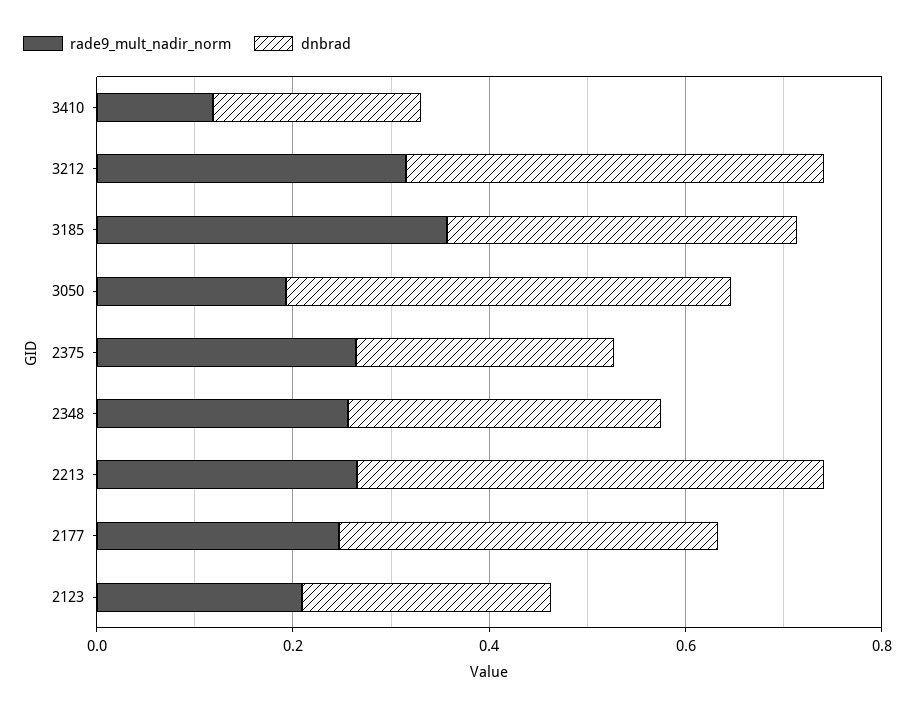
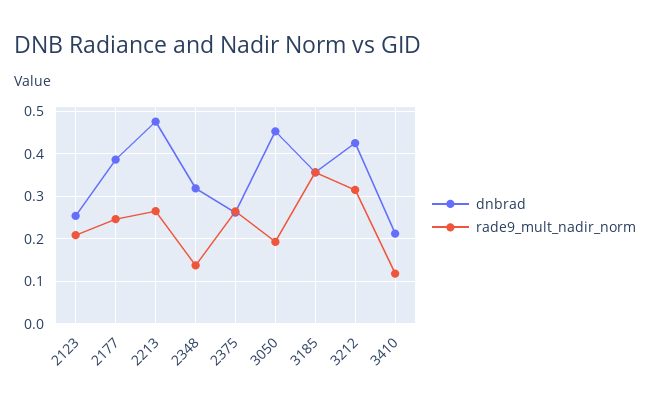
rade9_mult_nadir_norm, 2348: 0.25 -> 0.14

